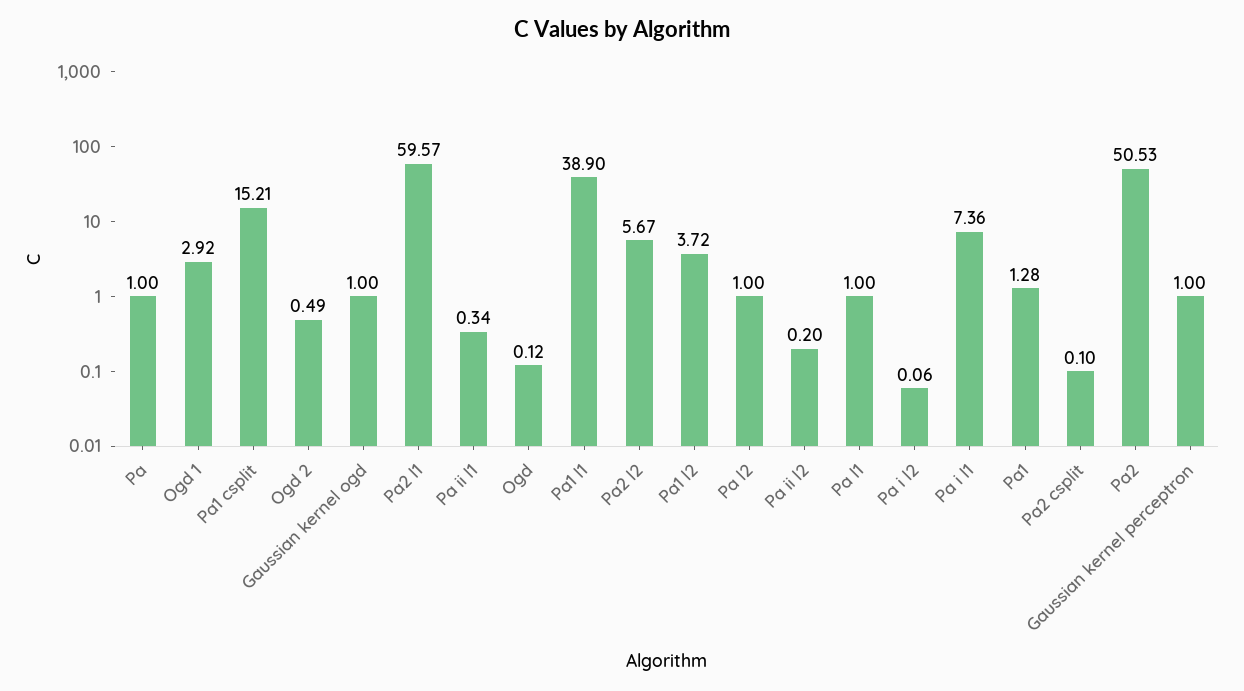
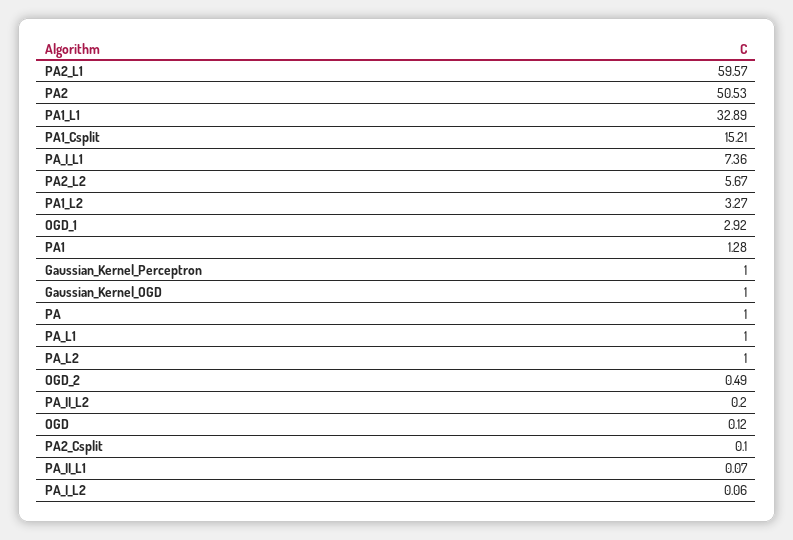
Pa ii l1: 0.34 -> 0.07
Pa1 l1: 38.9 -> 32.89
Pa1 l2: 3.72 -> 3.27

